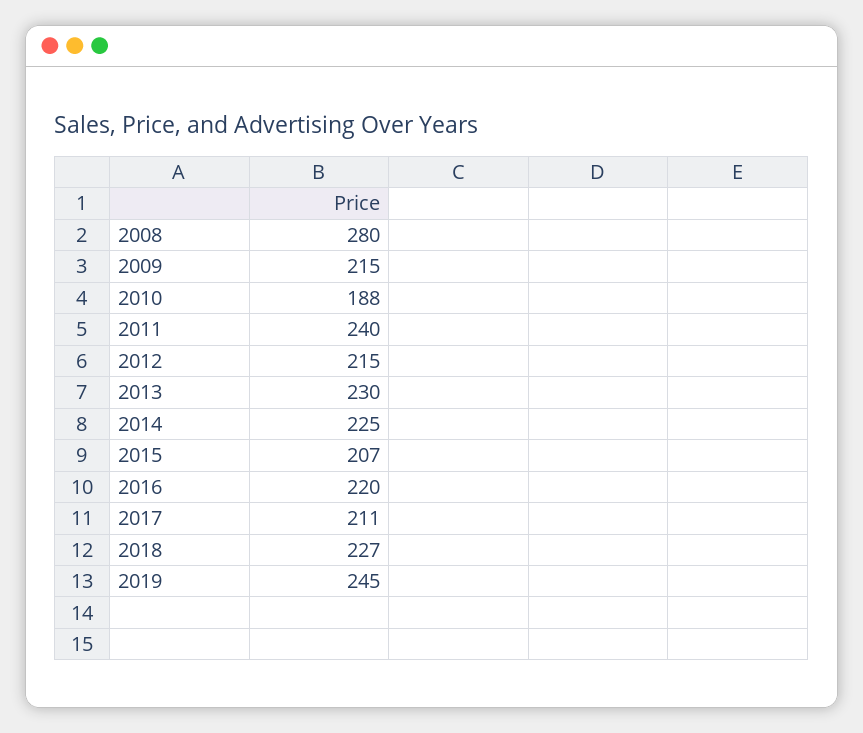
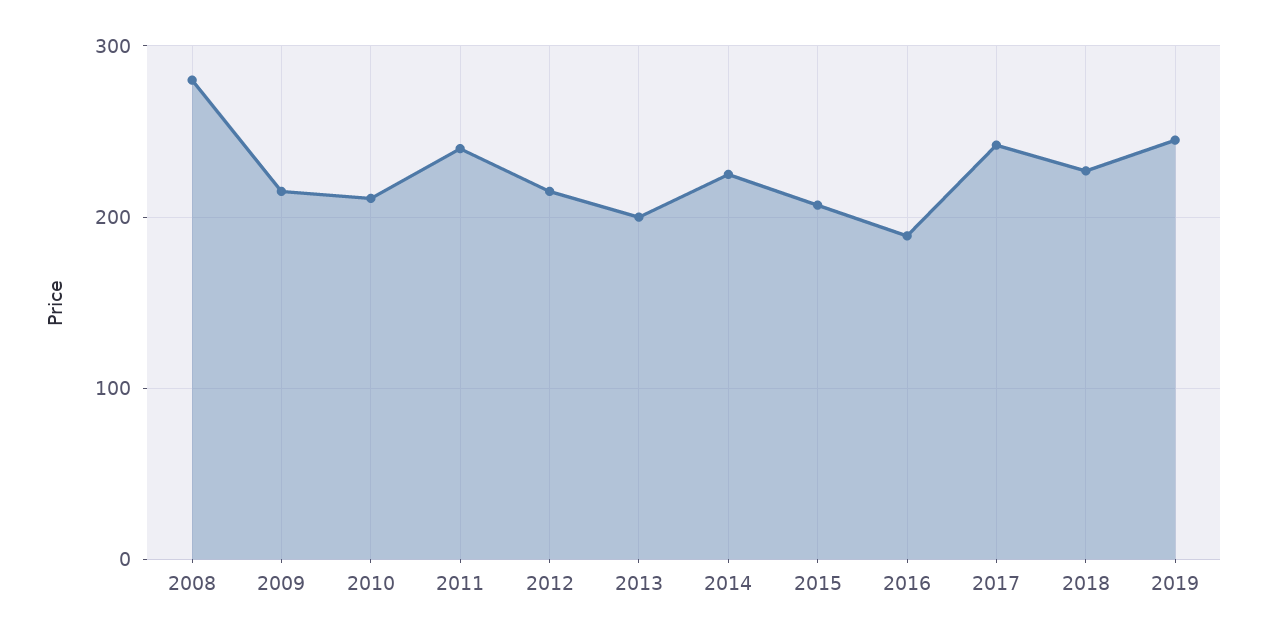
2010: 188 -> 210
2013: 230 -> 200
2016: 220 -> 190
2017: 211 -> 240

